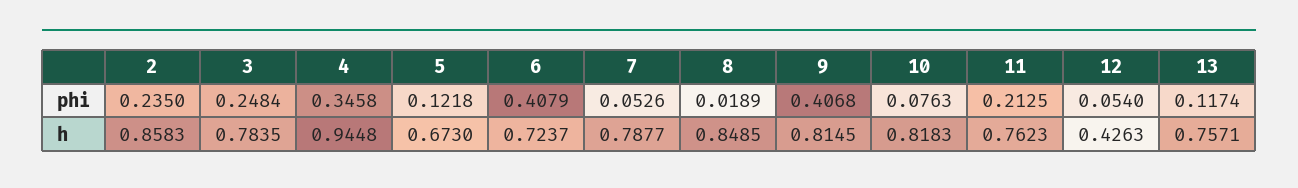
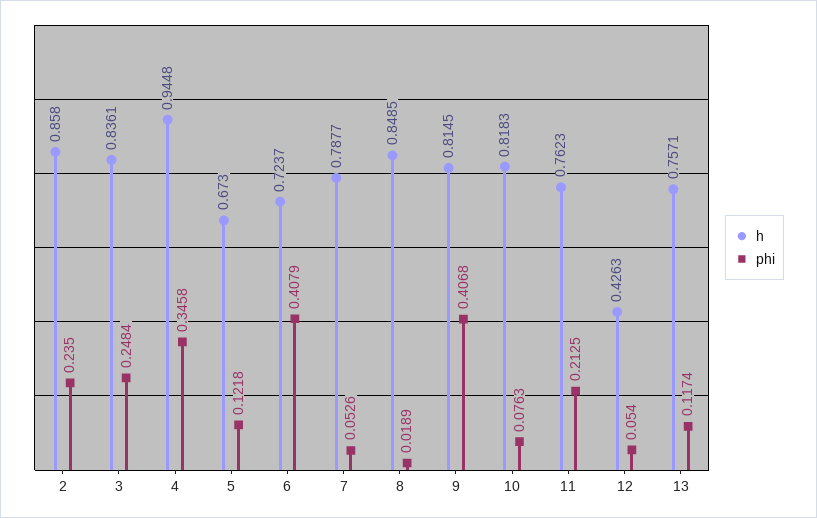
h, 2: 0.8583 -> 0.858
h, 3: 0.7835 -> 0.8361

